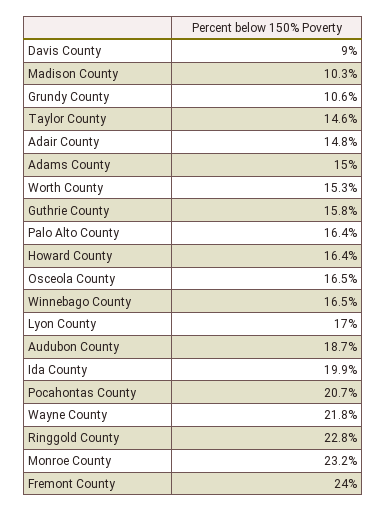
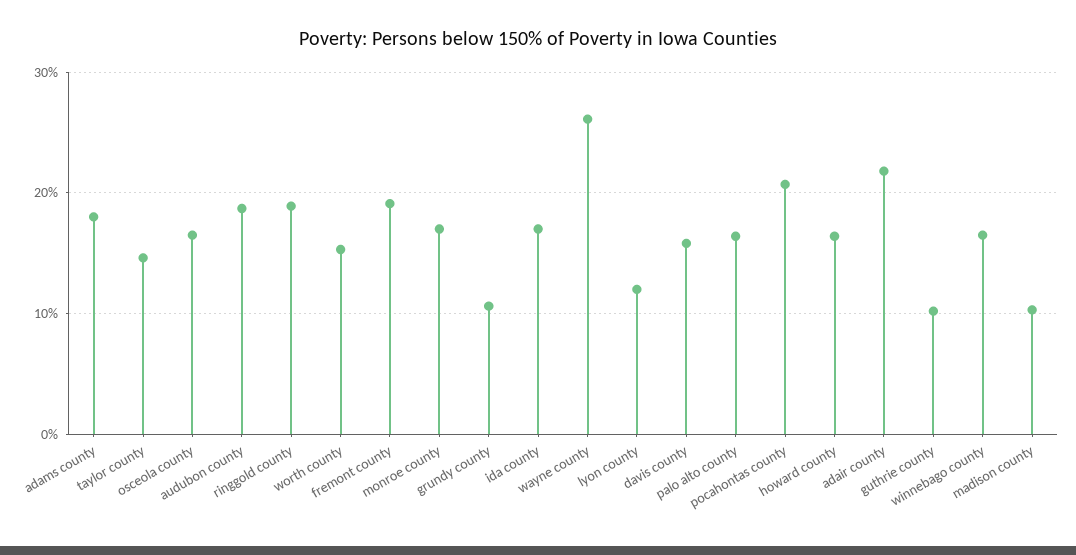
Davis County: 9 -> 16
Adair County: 14.8 -> 22
Adams County: 15 -> 18
Guthrie County: 15.8 -> 10
Lyon County: 17 -> 12
Ida County: 19.9 -> 17
Wayne County: 21.8 -> 26
Ringgold County: 22.8 -> 19
Monroe County: 23.2 -> 17
Fremont County: 24 -> 19

